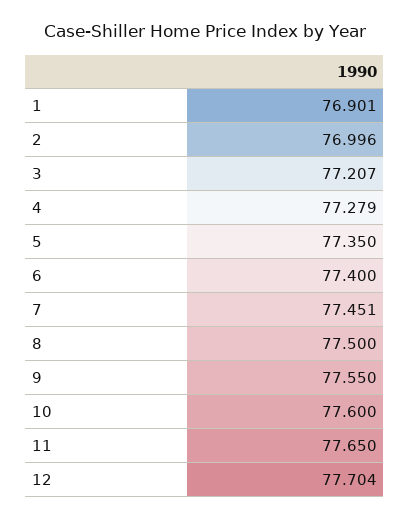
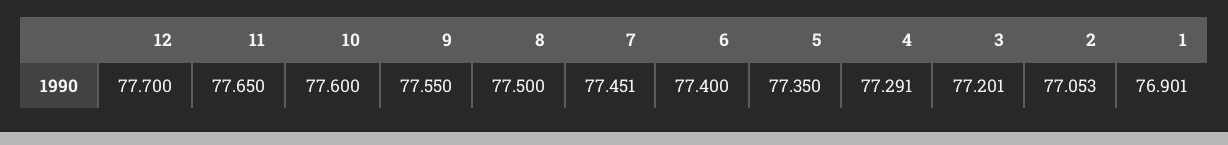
2: 76.996 -> 77.053
3: 77.207 -> 77.201
4: 77.279 -> 77.291
12: 77.704 -> 77.7

